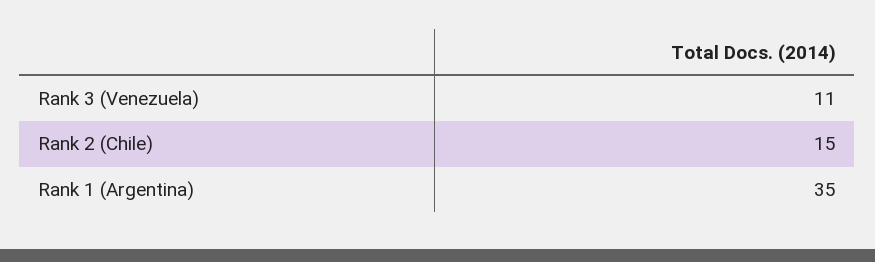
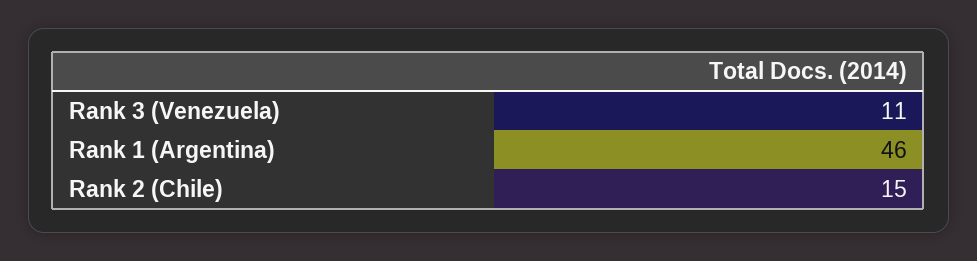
Rank 1 (Argentina): 35 -> 46

